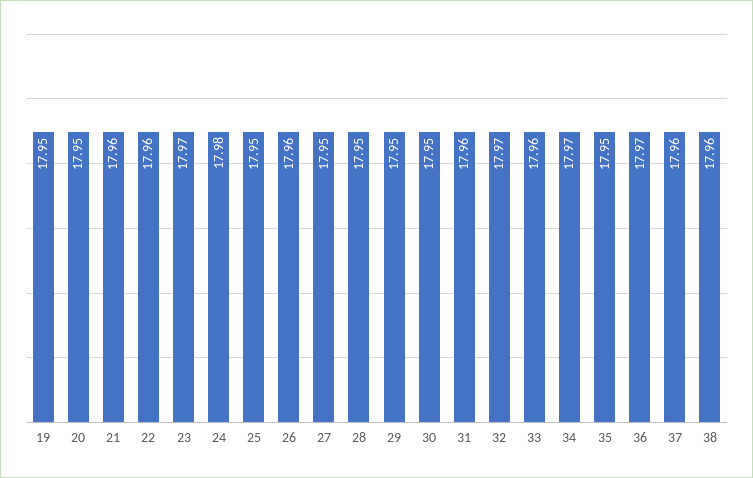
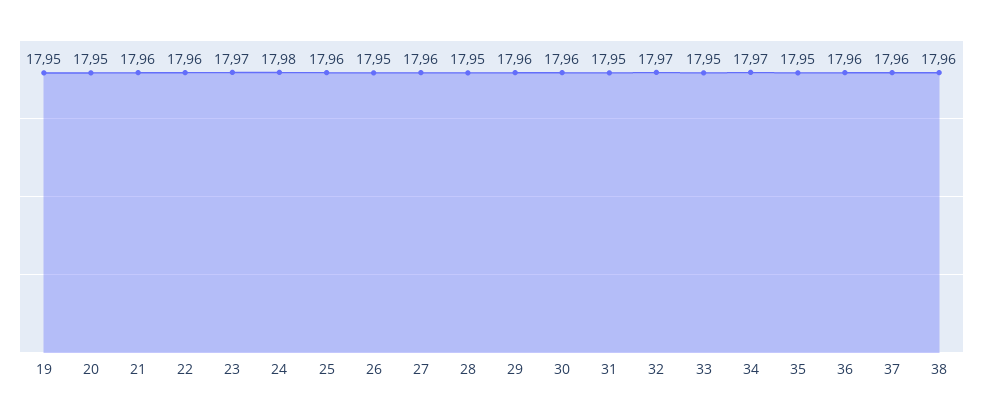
25: 17.95 -> 17.96
26: 17.96 -> 17.95
27: 17.95 -> 17.96
29: 17.95 -> 17.96
30: 17.95 -> 17.96
31: 17.96 -> 17.95
33: 17.96 -> 17.95
36: 17.97 -> 17.96

